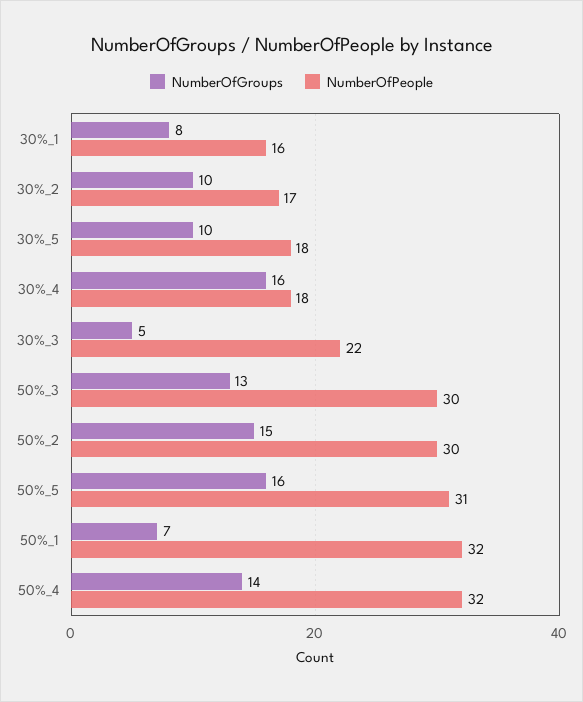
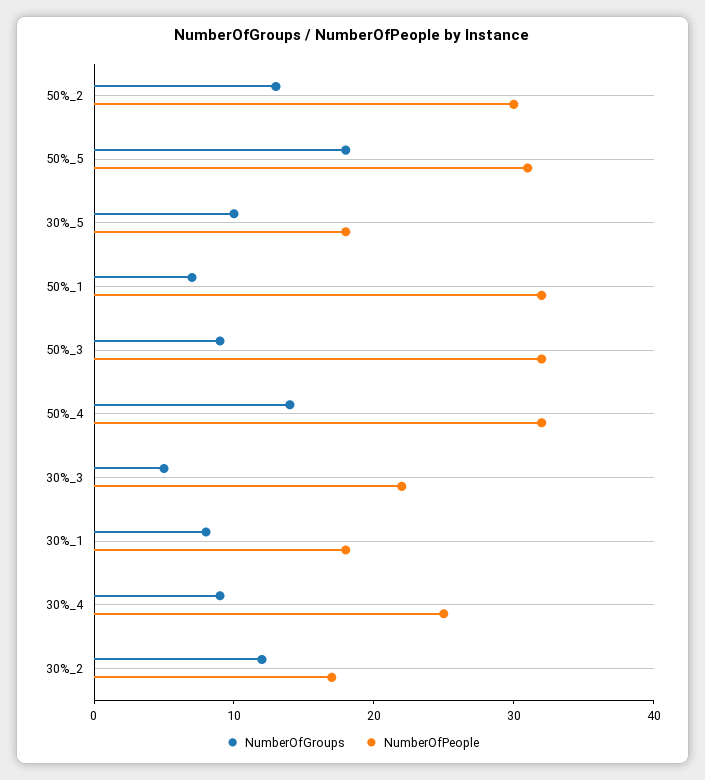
NumberOfPeople, 30%_1: 16 -> 18
NumberOfGroups, 30%_2: 10 -> 12
NumberOfGroups, 30%_4: 16 -> 9
NumberOfPeople, 30%_4: 18 -> 25
NumberOfGroups, 50%_3: 13 -> 9
NumberOfPeople, 50%_3: 30 -> 32
NumberOfGroups, 50%_2: 15 -> 13
NumberOfGroups, 50%_5: 16 -> 18

